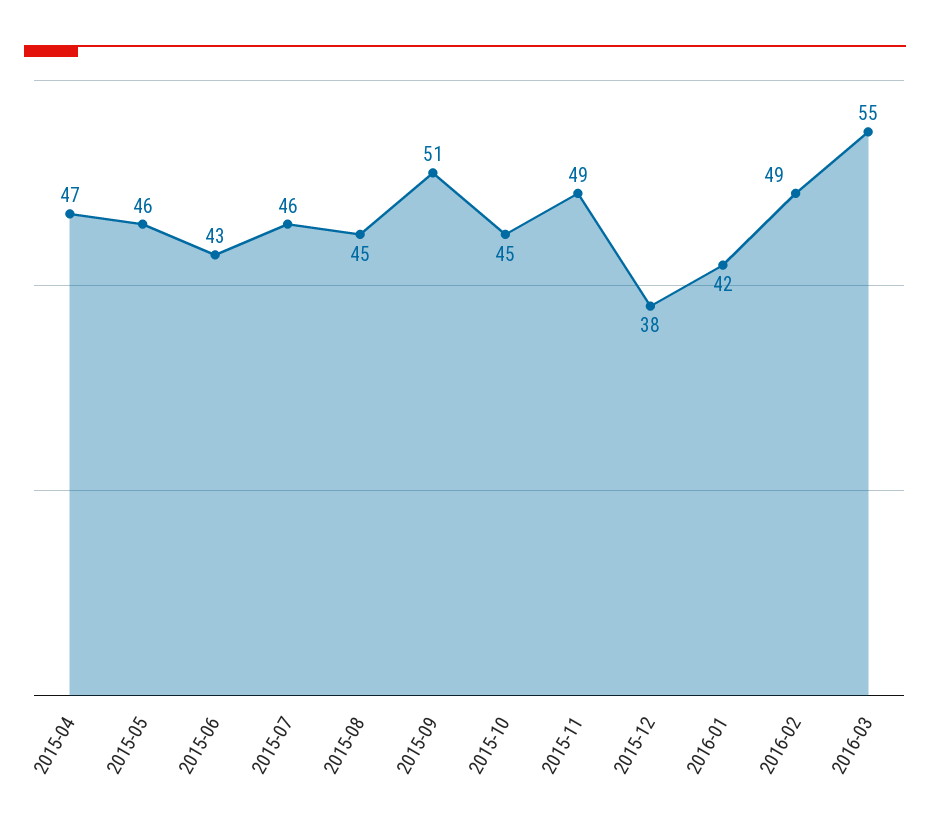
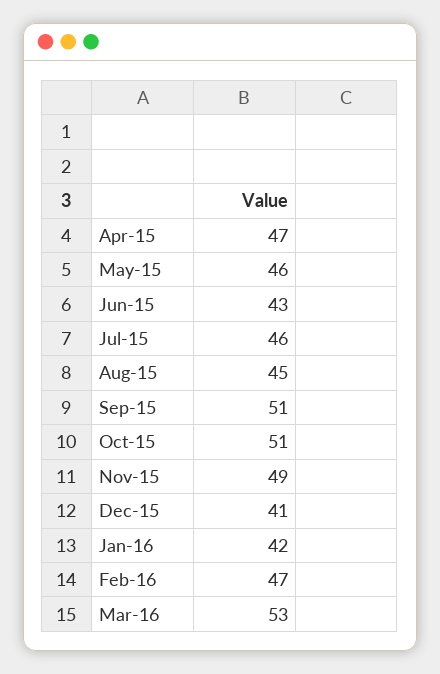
2015-10: 45 -> 51
2015-12: 38 -> 41
2016-02: 49 -> 47
2016-03: 55 -> 53

